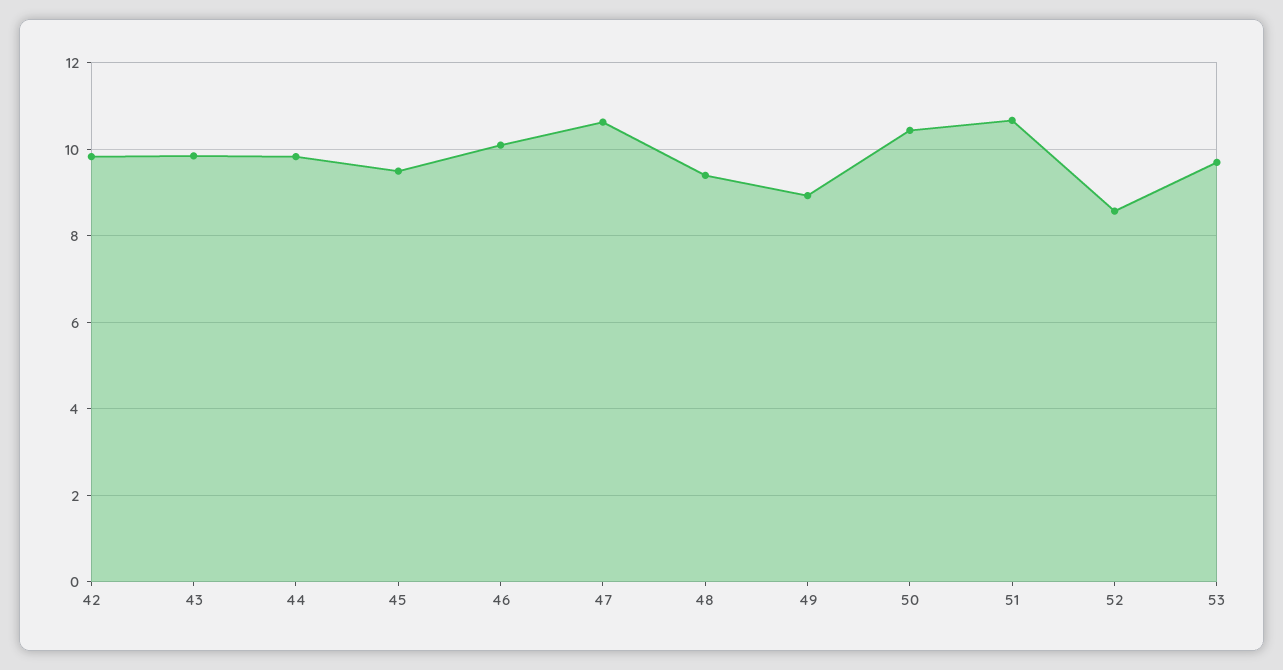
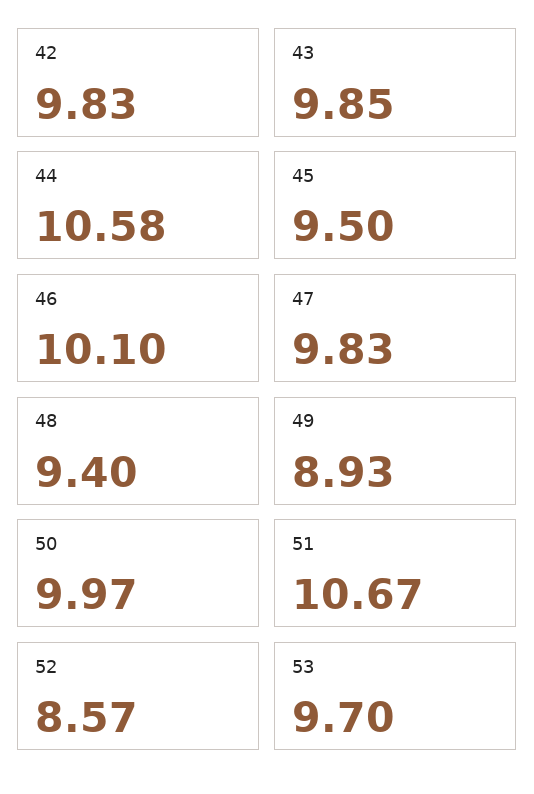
44: 9.8 -> 10.58
47: 10.6 -> 9.83
50: 10.4 -> 9.97

